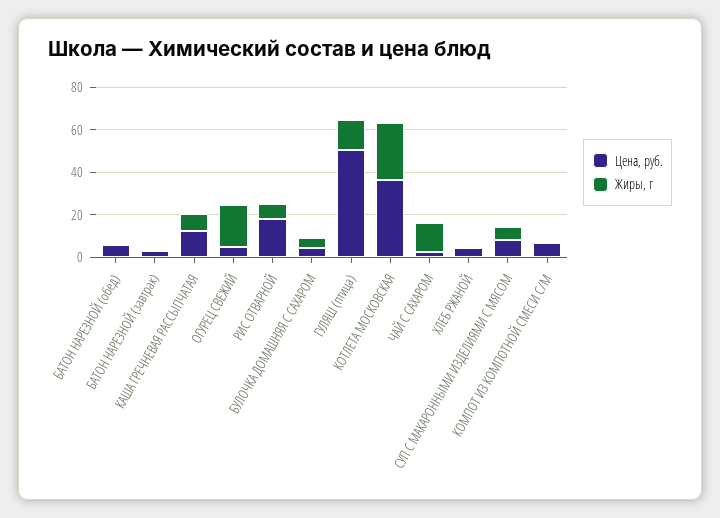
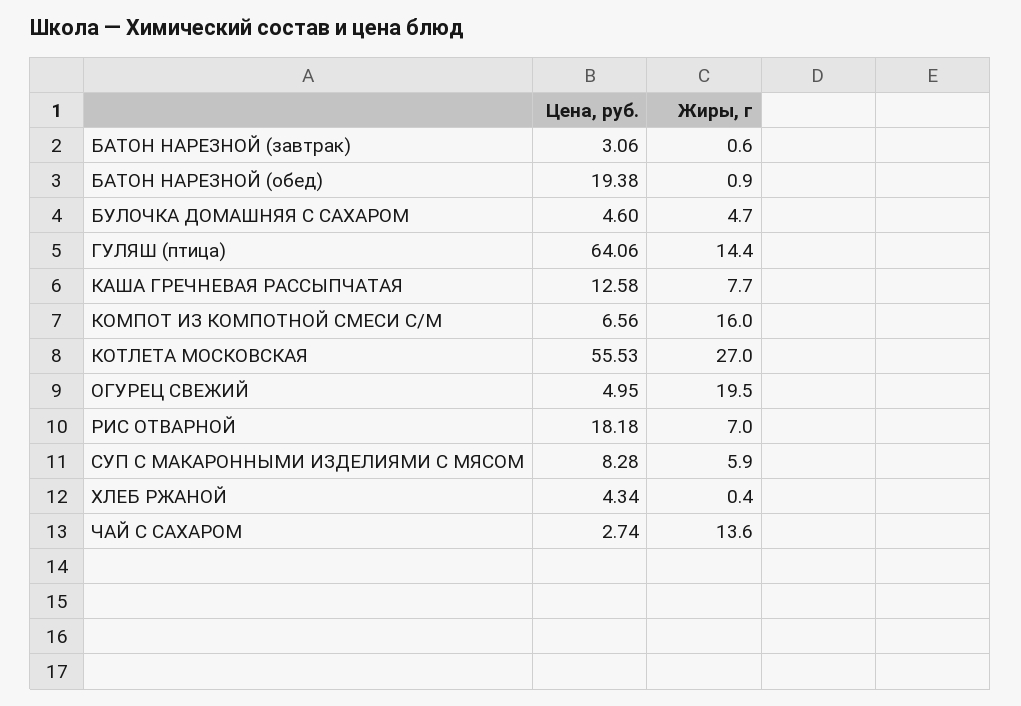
Цена, руб., БАТОН НАРЕЗНОЙ (обед): 5 -> 19.38
Цена, руб., ГУЛЯШ (птица): 50 -> 64.06
Цена, руб., КОТЛЕТА МОСКОВСКАЯ: 35 -> 55.53
Жиры, г, КОМПОТ ИЗ КОМПОТНОЙ СМЕСИ С/М: 0 -> 16

